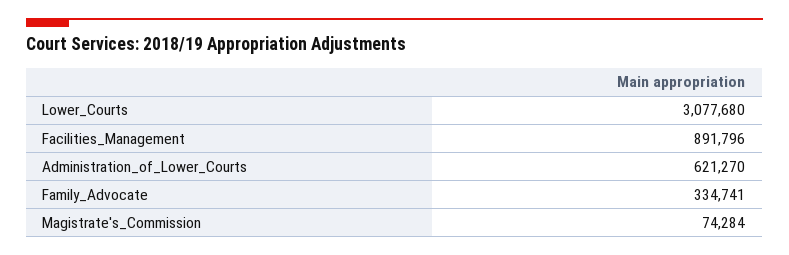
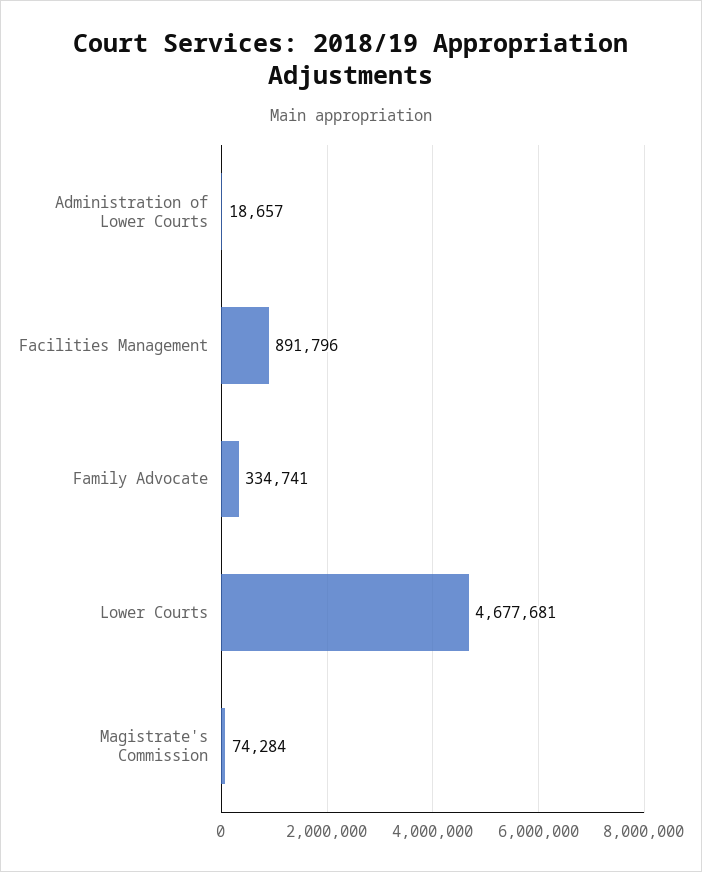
Lower_Courts: 3077680 -> 4677681
Administration_of_Lower_Courts: 621270 -> 18657

